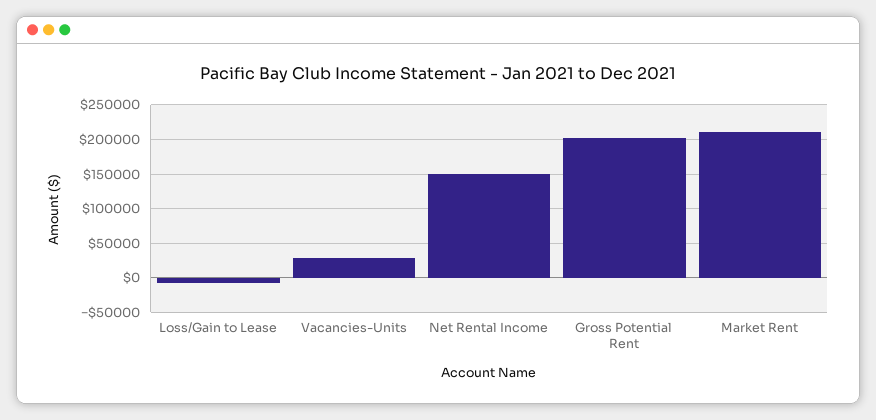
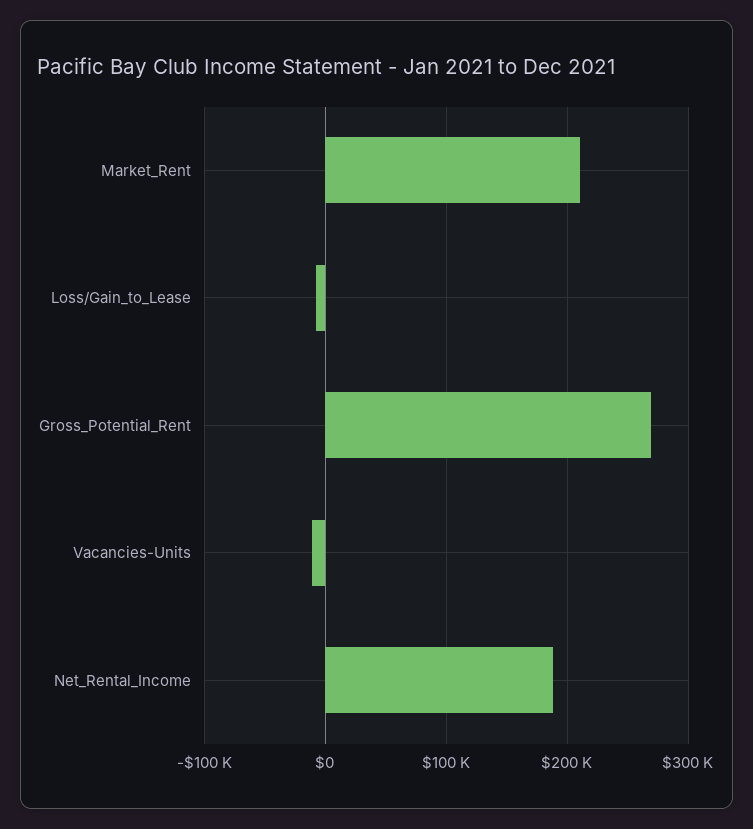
Vacancies-Units: 30000 -> -10000
Net Rental Income: 150000 -> 190000
Gross Potential Rent: 200000 -> 270000

